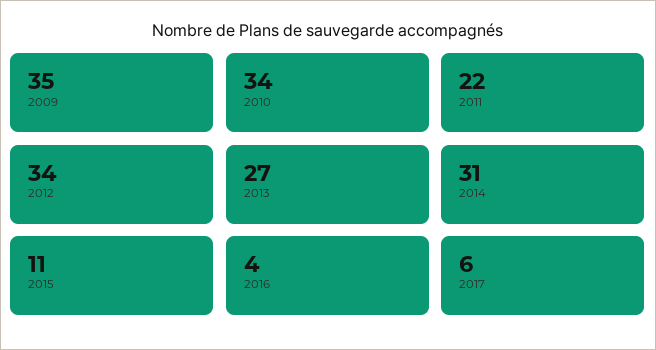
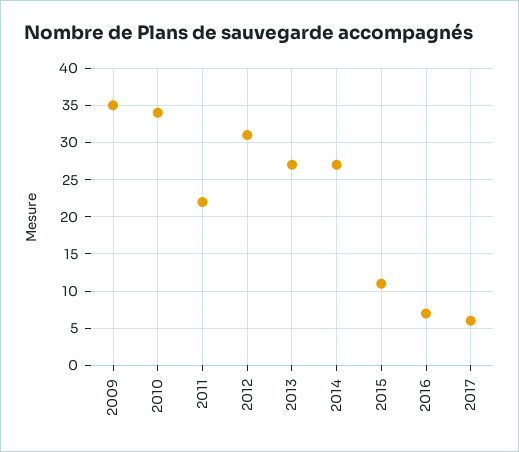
2012: 34 -> 31
2014: 31 -> 27
2016: 4 -> 7

